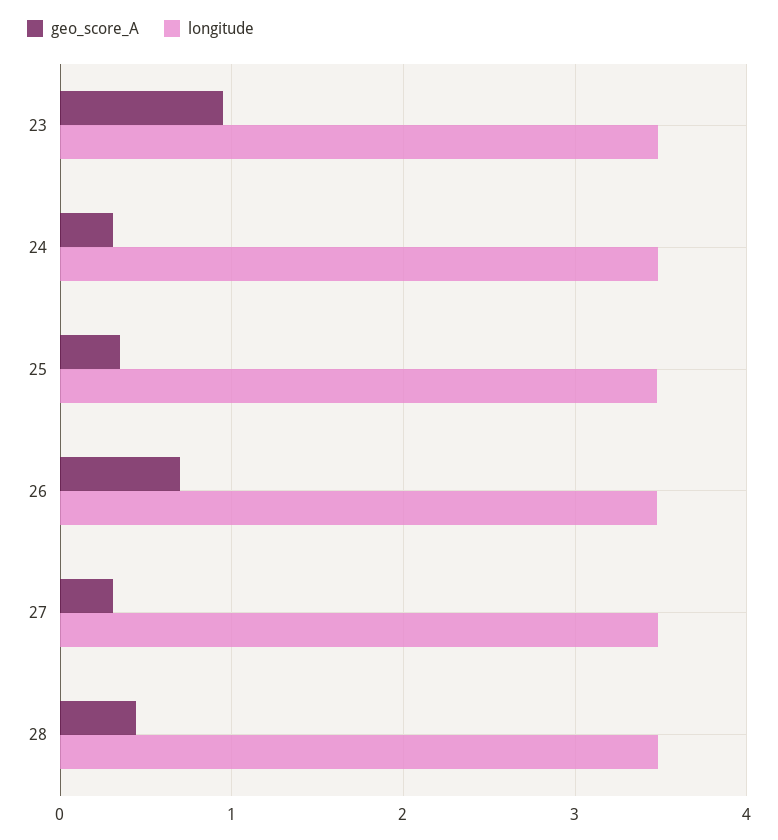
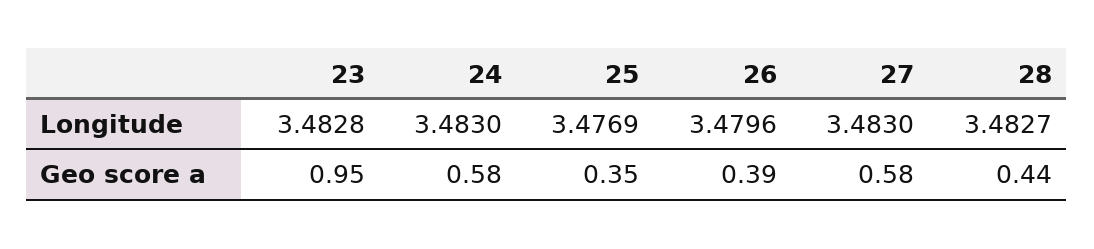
geo_score_A, 24: 0.3 -> 0.58
geo_score_A, 26: 0.7 -> 0.39
geo_score_A, 27: 0.3 -> 0.58

